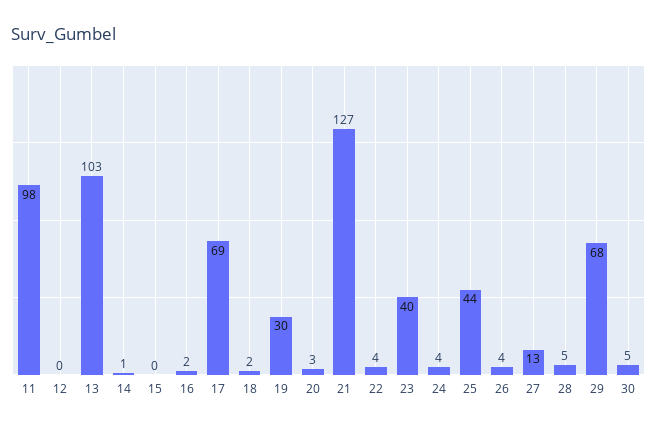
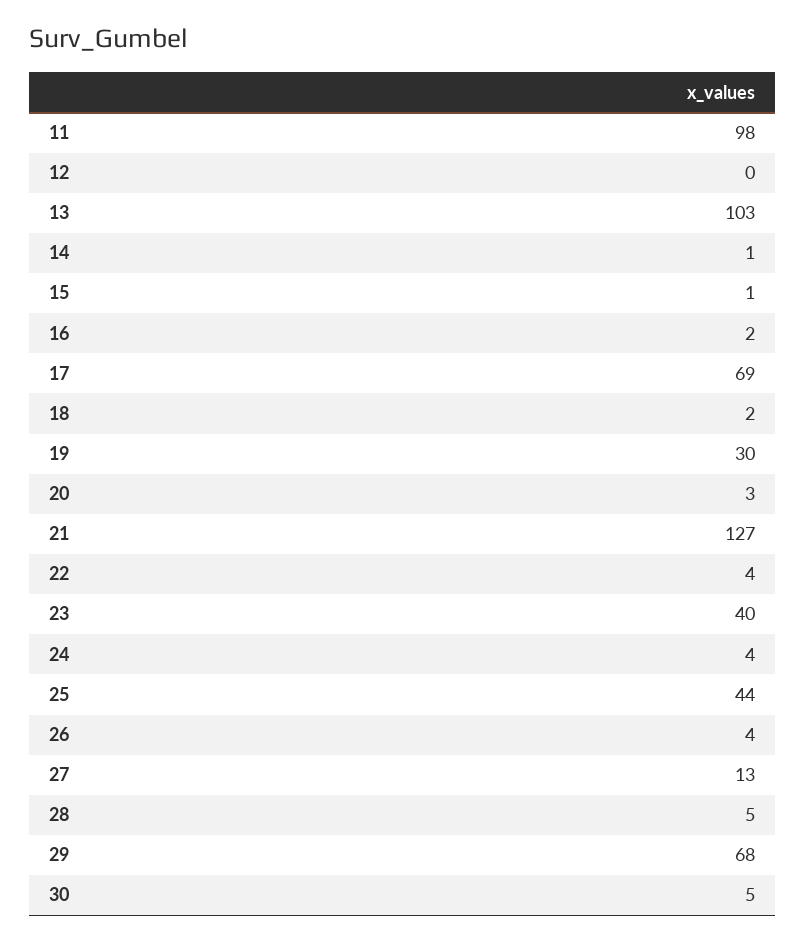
15: 0 -> 1

